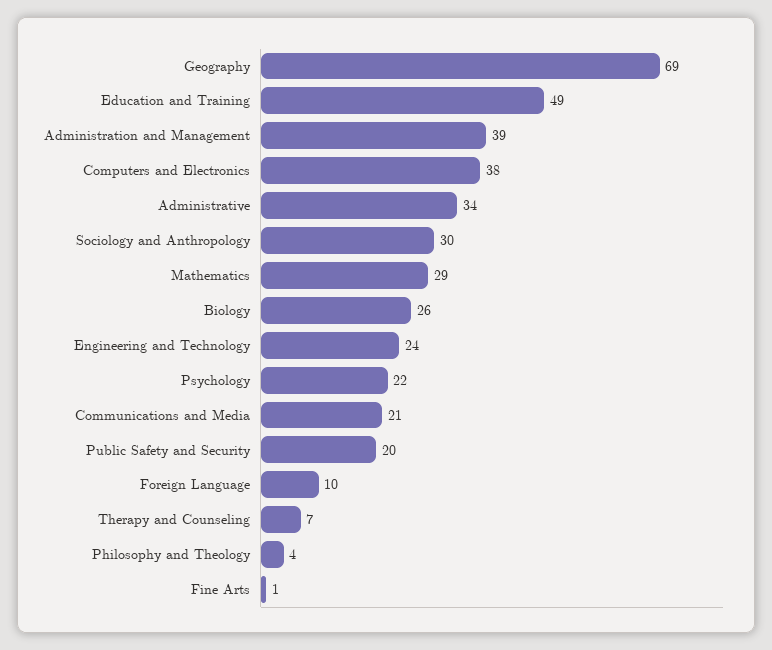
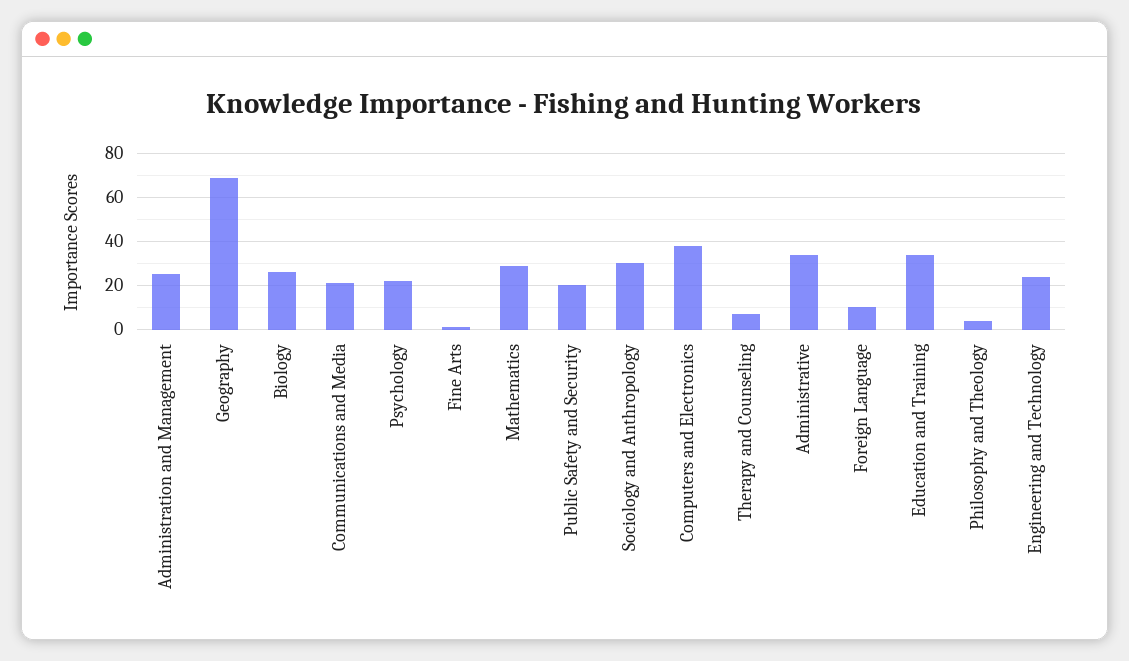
Education and Training: 49 -> 35
Administration and Management: 39 -> 25

